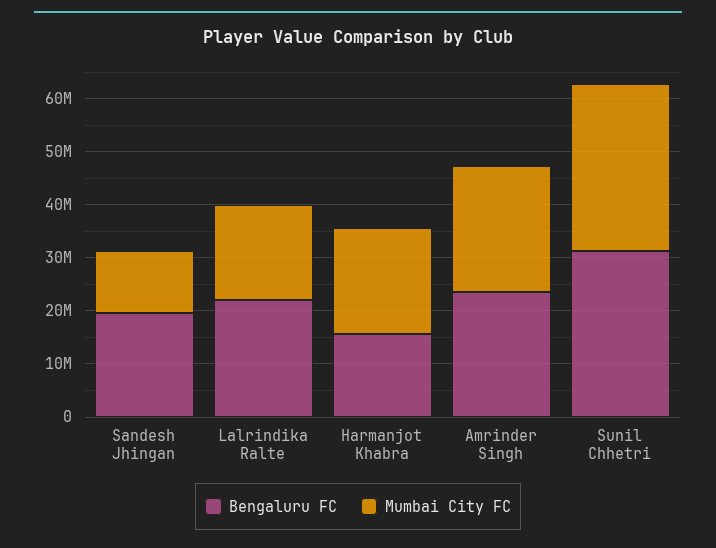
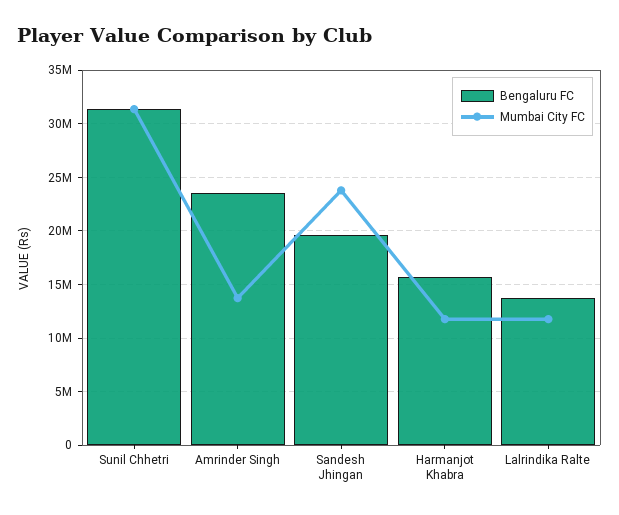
Mumbai City FC, Sandesh Jhingan: 12000000 -> 24000000
Bengaluru FC, Lalrindika Ralte: 22000000 -> 14000000
Mumbai City FC, Lalrindika Ralte: 18000000 -> 12000000
Mumbai City FC, Harmanjot Khabra: 20000000 -> 12000000
Mumbai City FC, Amrinder Singh: 24000000 -> 14000000

